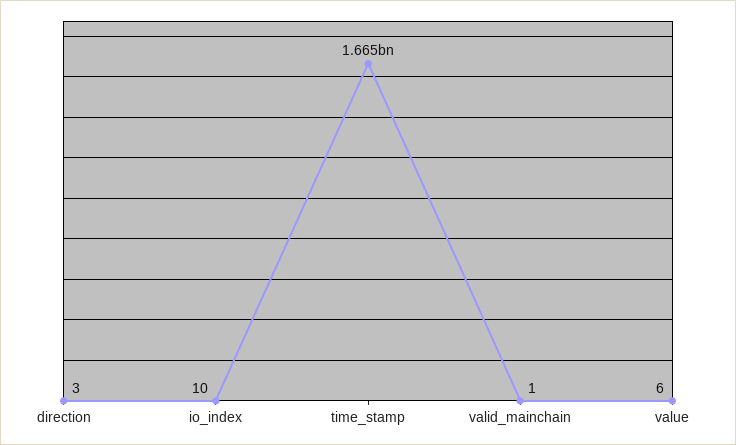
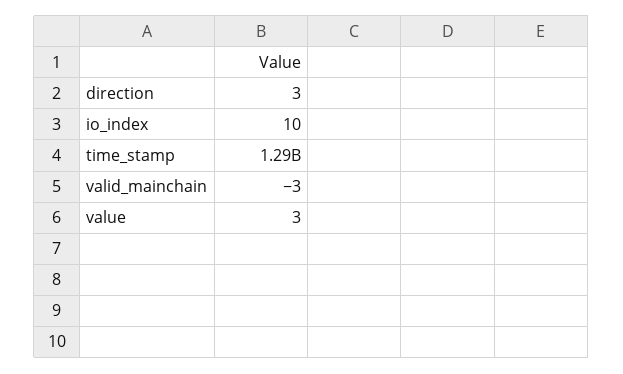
time_stamp: 1665000000 -> 1290000000
valid_mainchain: 1 -> -3
value: 6 -> 3

